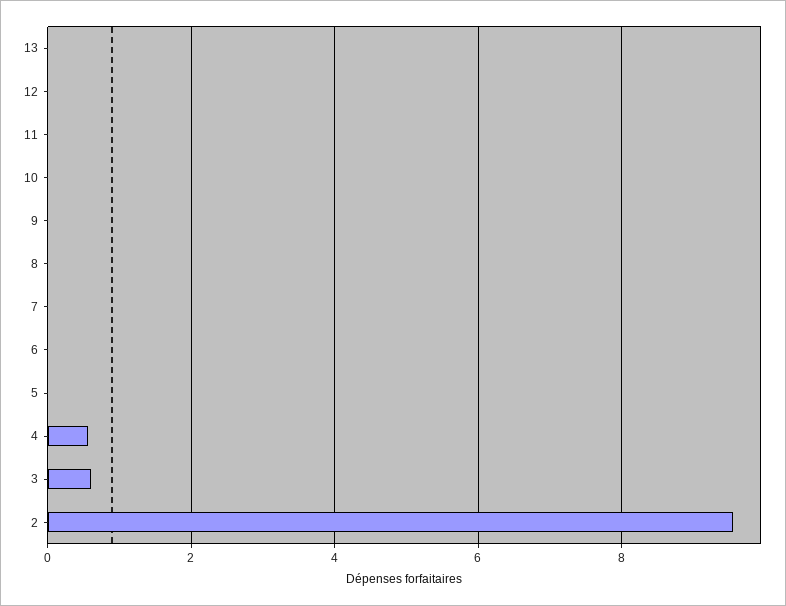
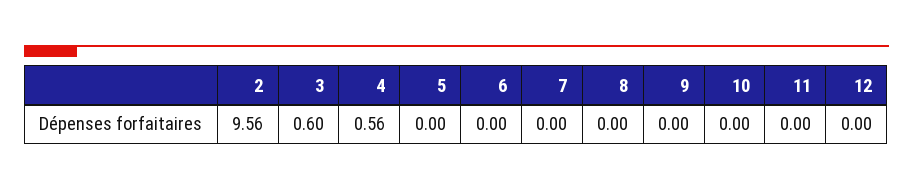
13: 0 -> none

